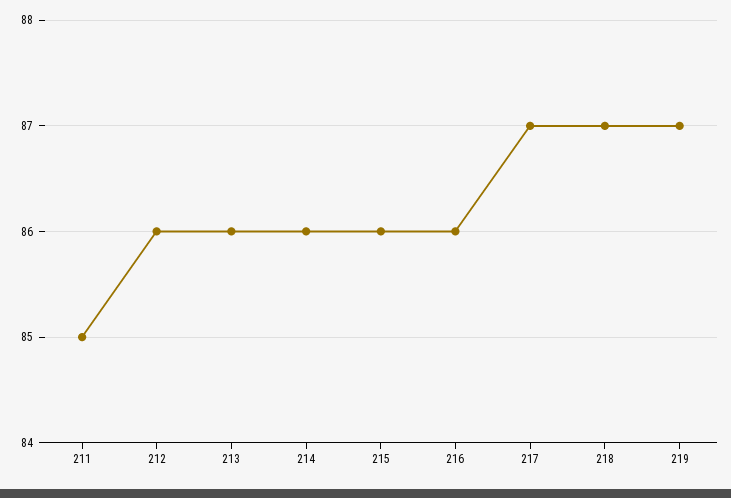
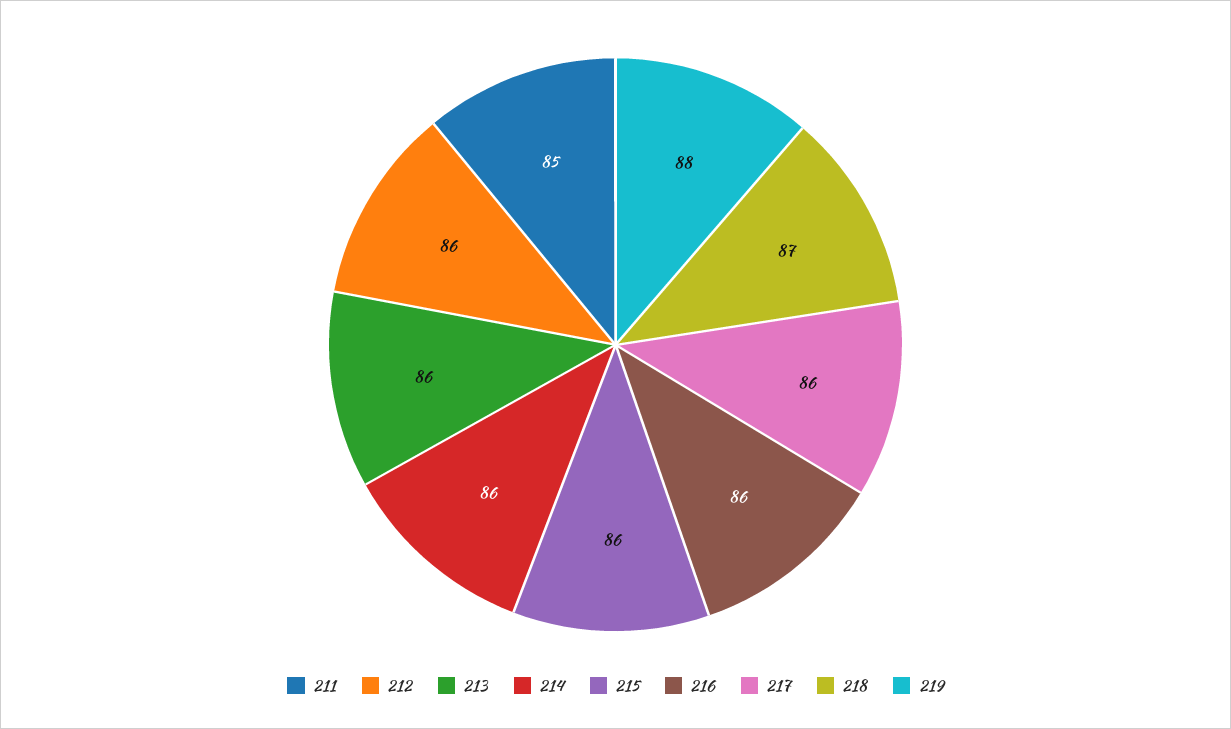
217: 87 -> 86
219: 87 -> 88

